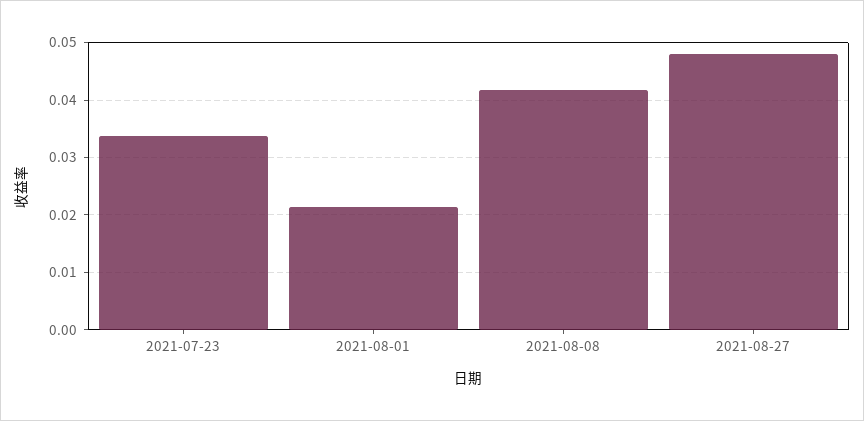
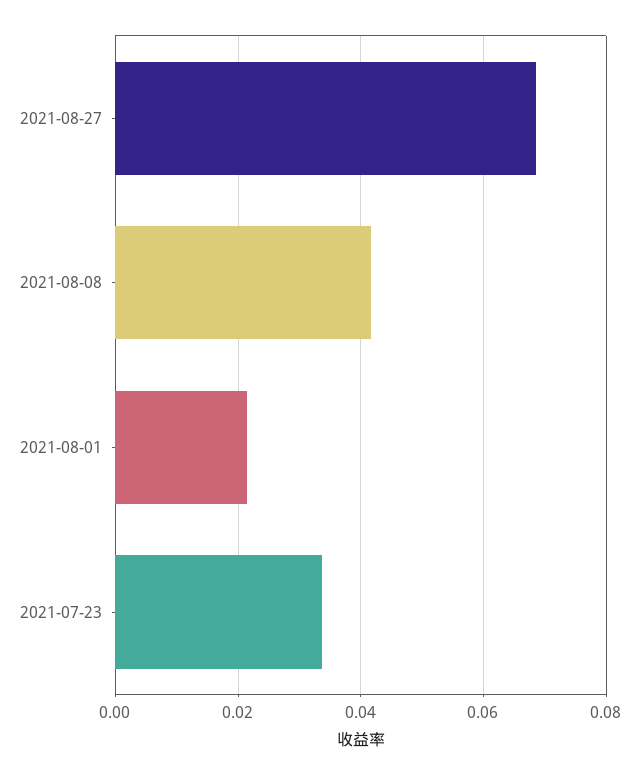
2021-08-27: 0.048 -> 0.068

